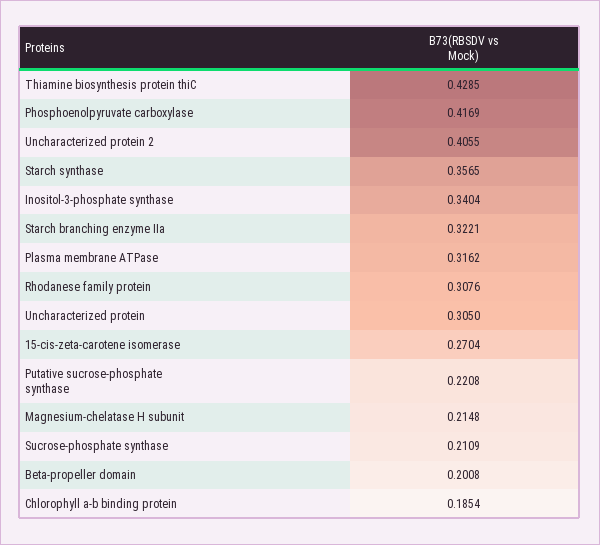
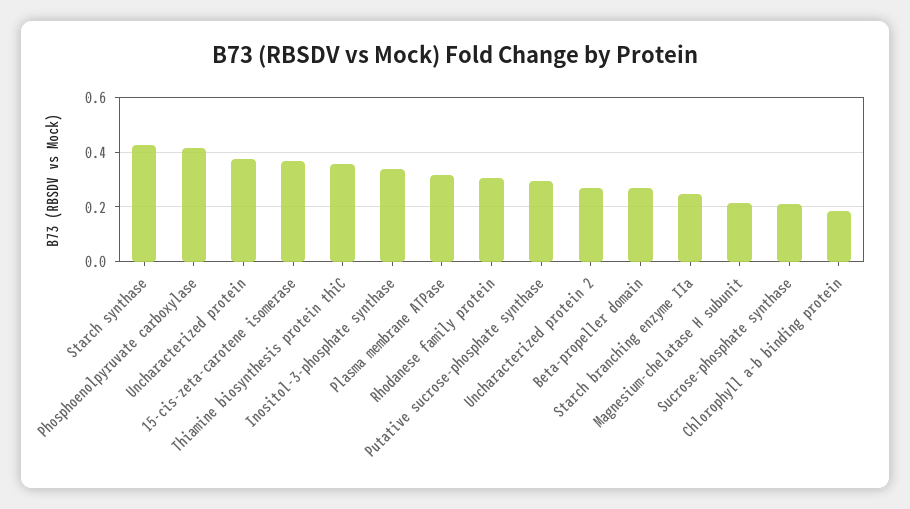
Thiamine biosynthesis protein thiC: 0.4285 -> 0.35
Uncharacterized protein 2: 0.4055 -> 0.275
Starch synthase: 0.3565 -> 0.425
Starch branching enzyme IIa: 0.3221 -> 0.25
Uncharacterized protein: 0.305 -> 0.375
15-cis-zeta-carotene isomerase: 0.2704 -> 0.375
Putative sucrose-phosphate synthase: 0.2208 -> 0.3
Beta-propeller domain: 0.2008 -> 0.275

